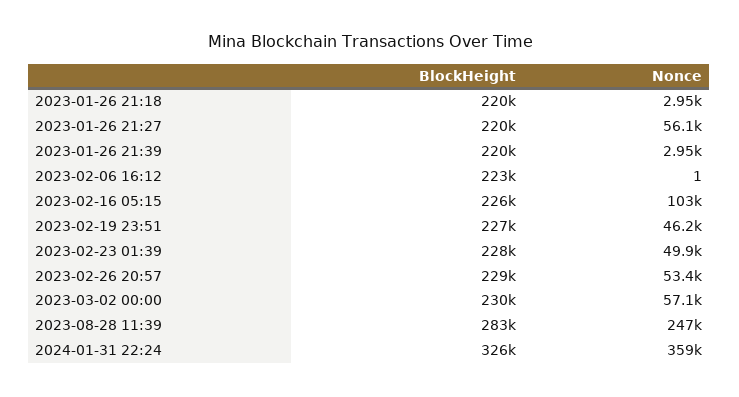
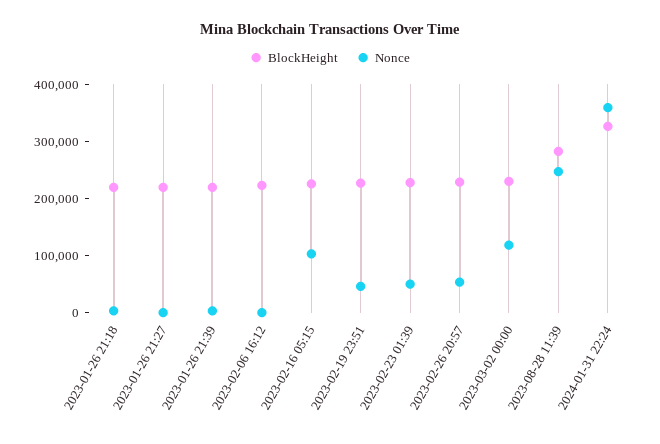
Nonce, 2023-01-26 21:27: 56100 -> 0
Nonce, 2023-03-02 00:00: 57100 -> 120000

